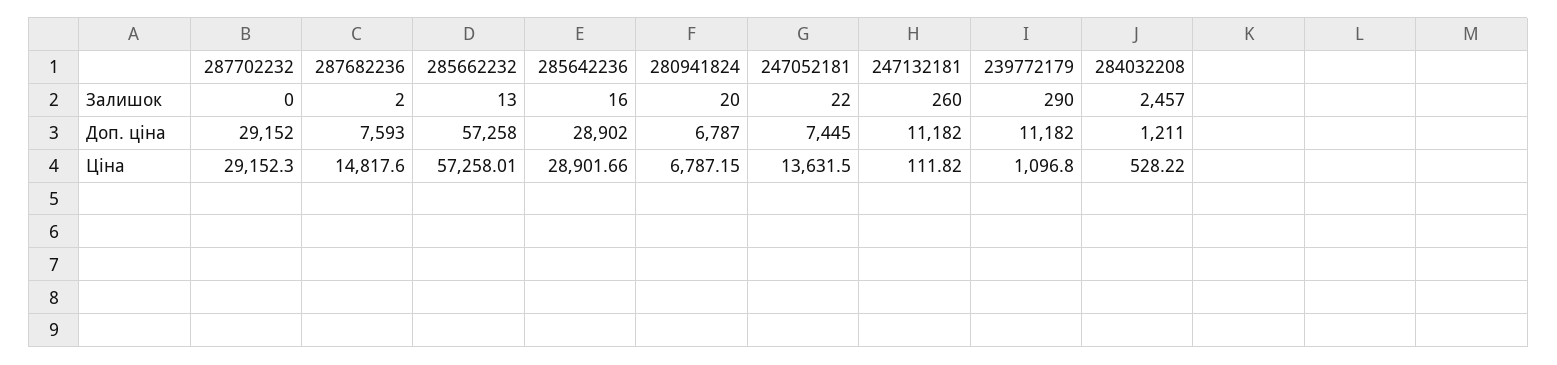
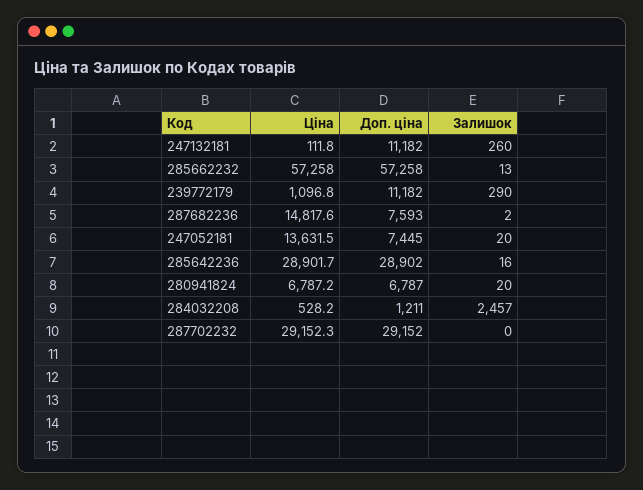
247052181, Залишок: 22 -> 20

